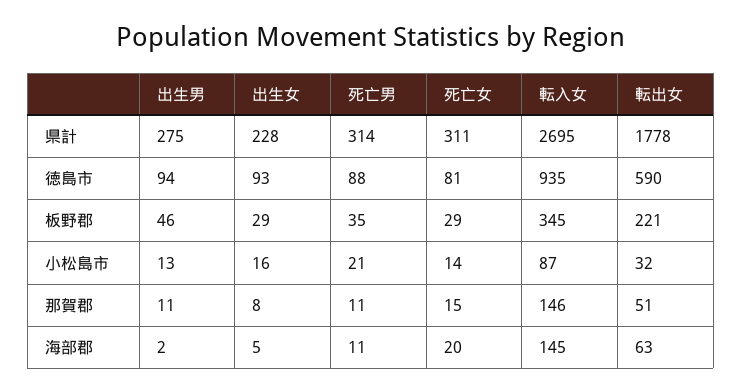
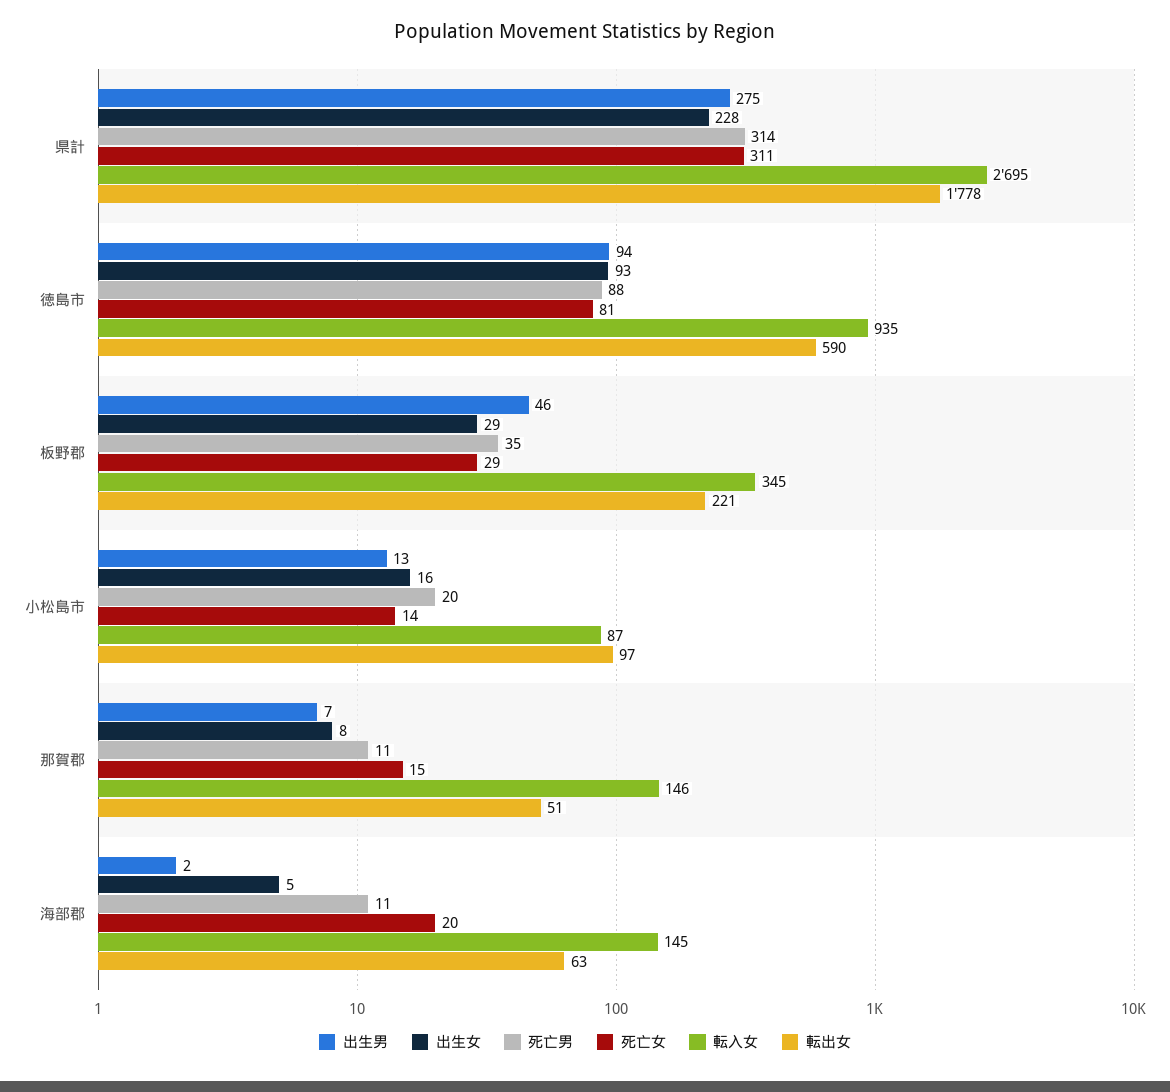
死亡男, 小松島市: 21 -> 20
転出女, 小松島市: 32 -> 97
出生男, 那賀郡: 11 -> 7

